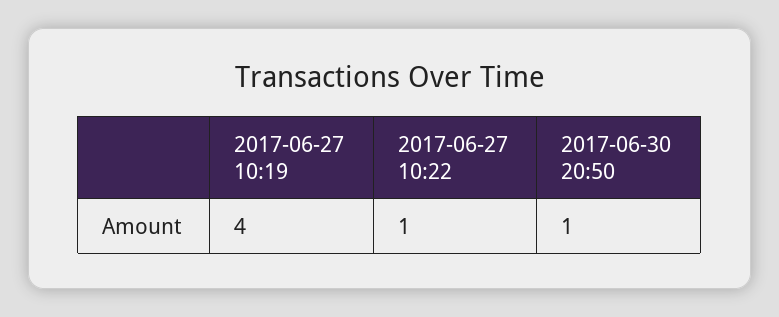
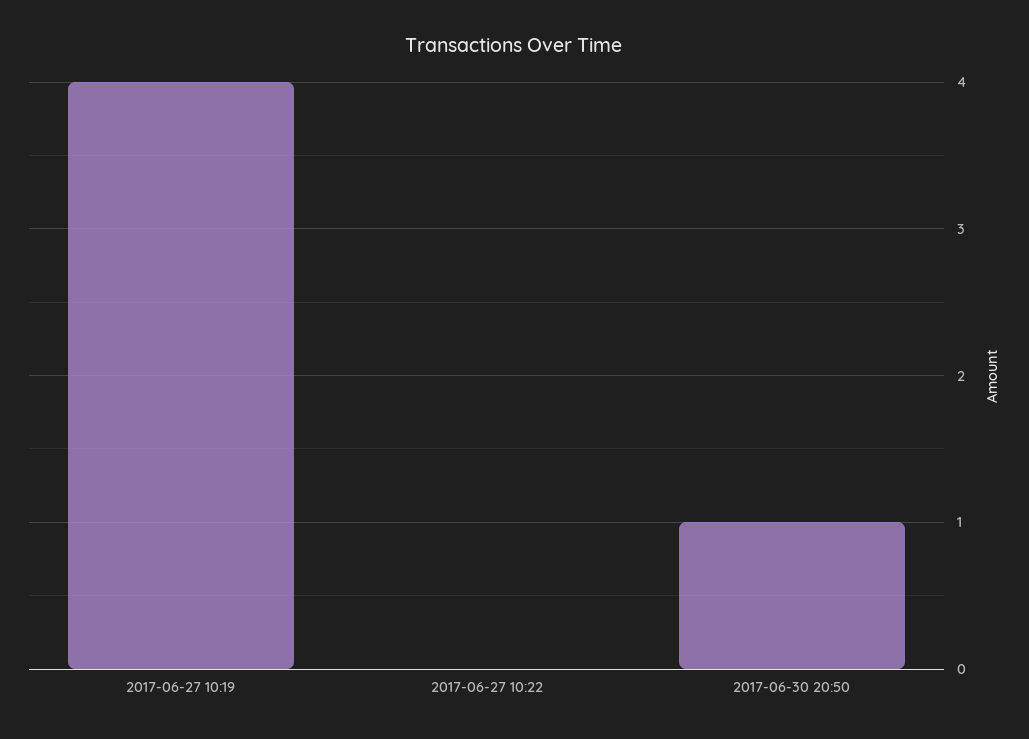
2017-06-27 10:22: 1 -> 0

